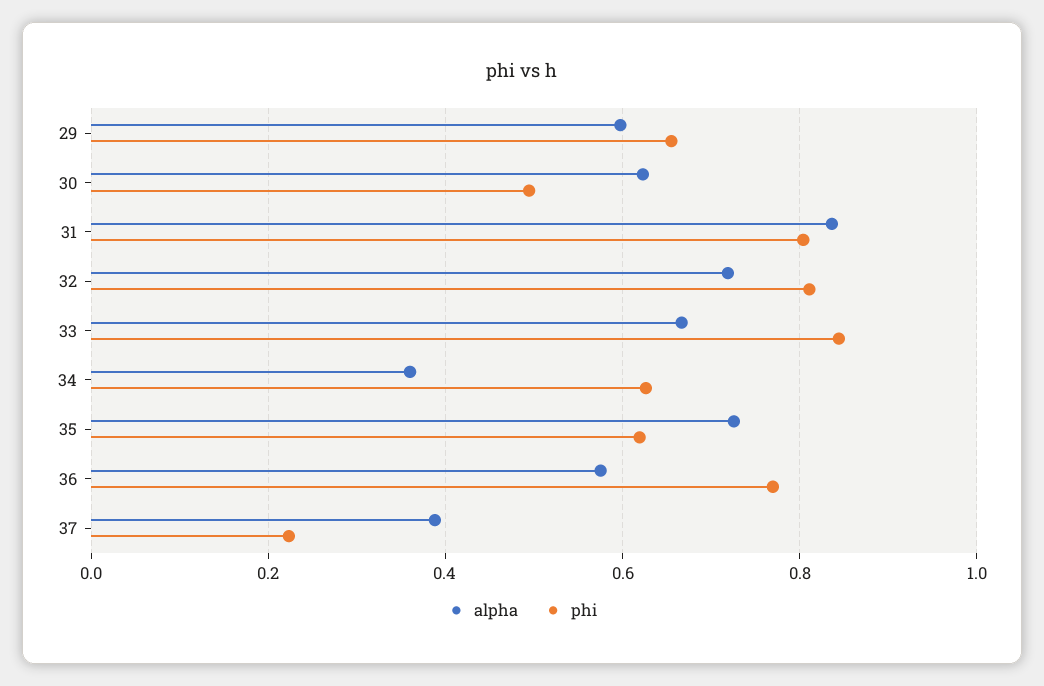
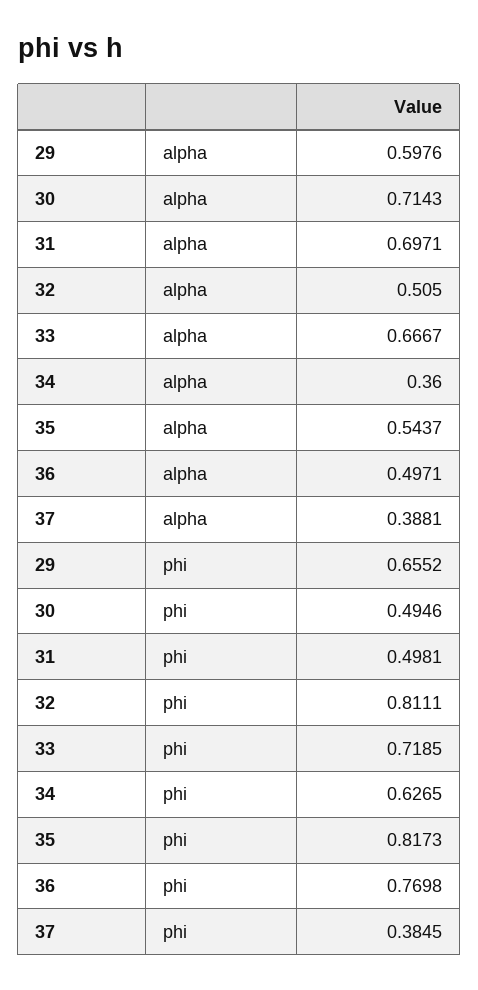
alpha, 30: 0.62 -> 0.7143
alpha, 31: 0.84 -> 0.6971
phi, 31: 0.8 -> 0.4981
alpha, 32: 0.72 -> 0.505
phi, 33: 0.84 -> 0.7185
alpha, 35: 0.72 -> 0.5437
phi, 35: 0.62 -> 0.8173
alpha, 36: 0.58 -> 0.4971
phi, 37: 0.22 -> 0.3845

